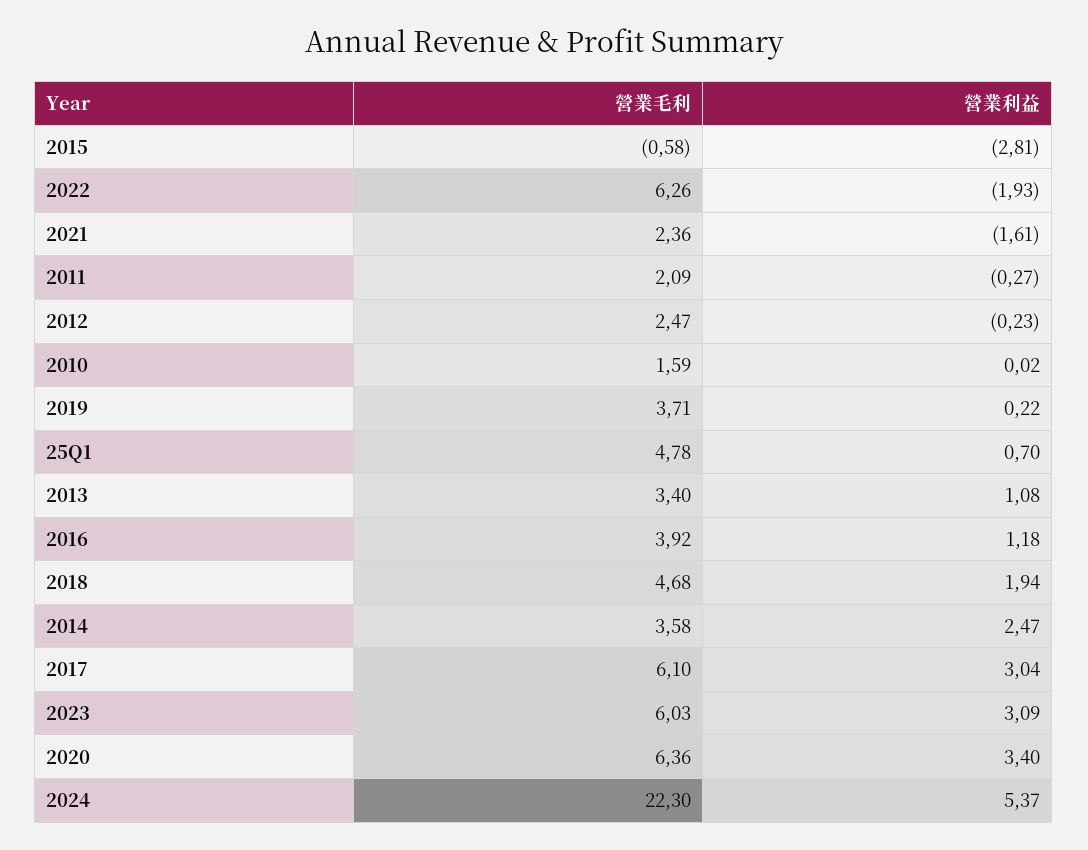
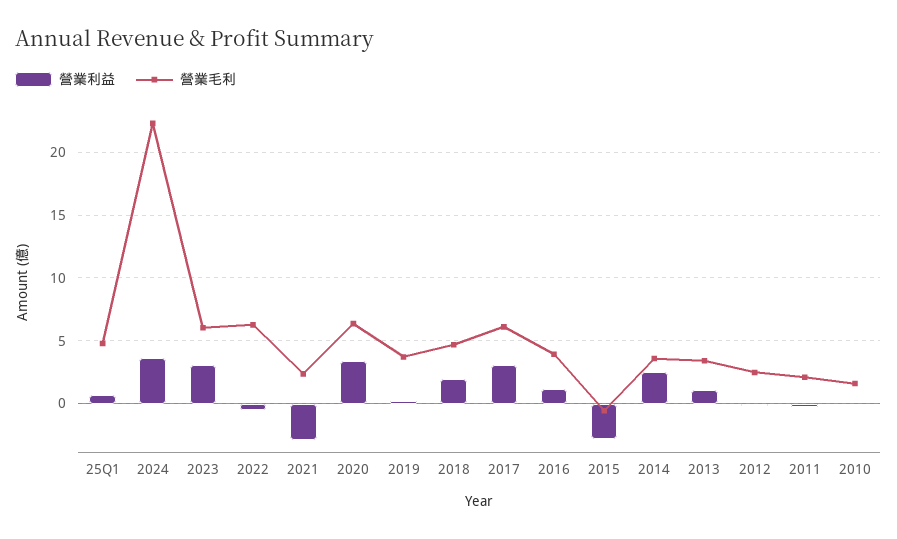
營業利益, 2022: -1.93 -> -0.5
營業利益, 2021: -1.61 -> -3
營業利益, 2024: 5.37 -> 3.5

